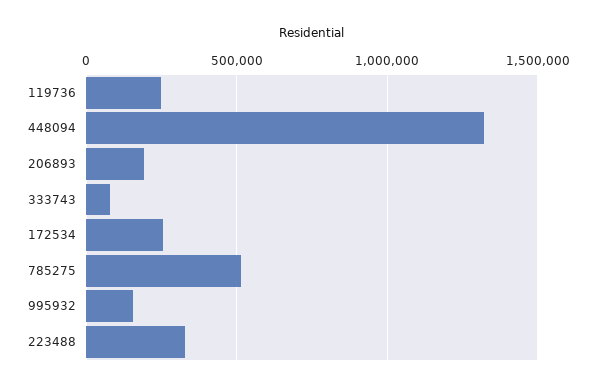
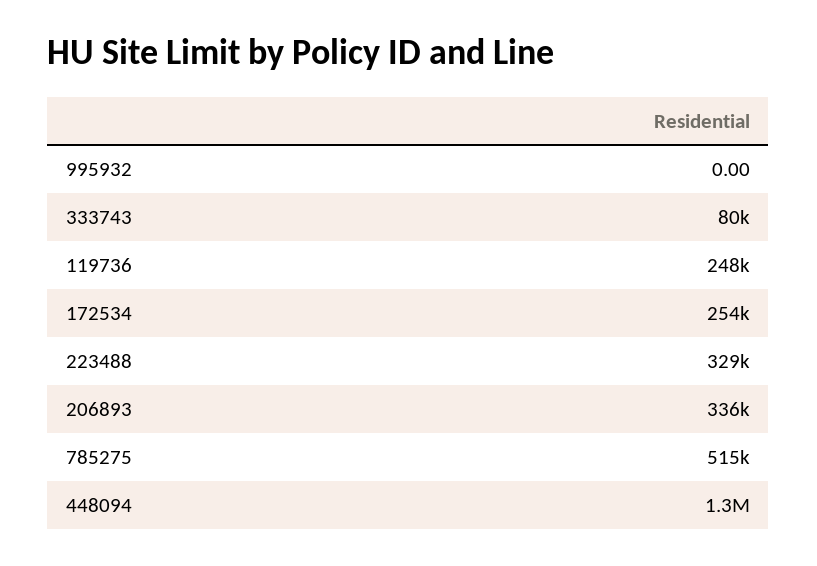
206893: 200000 -> 336000
995932: 150000 -> 0

